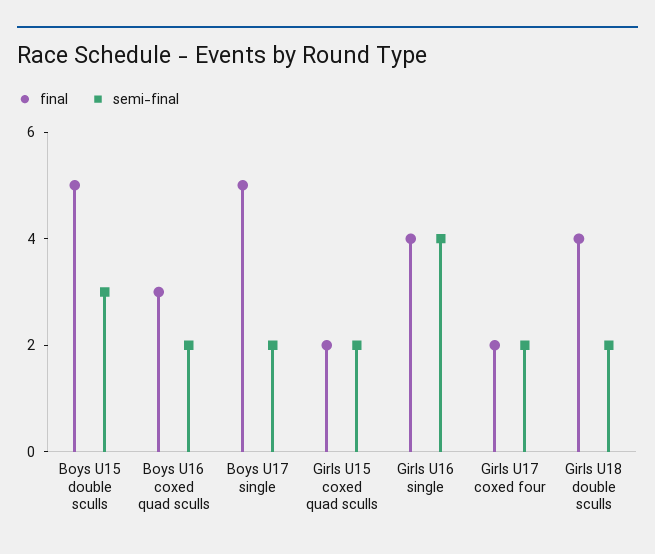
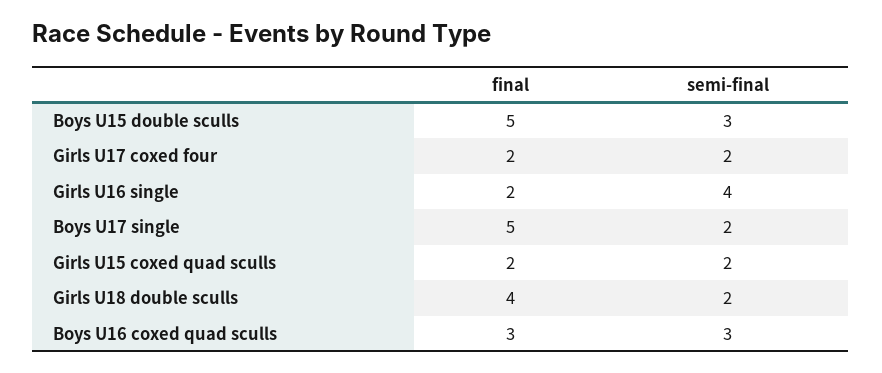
semi-final, Boys U16 coxed quad sculls: 2 -> 3
final, Girls U16 single: 4 -> 2

